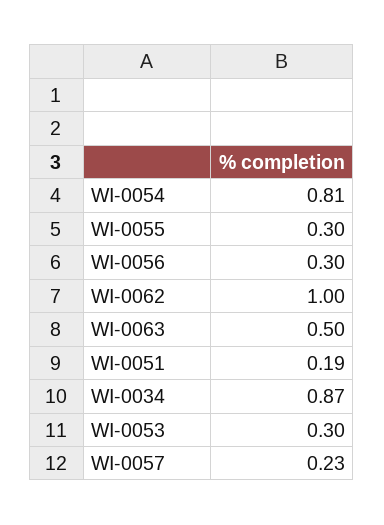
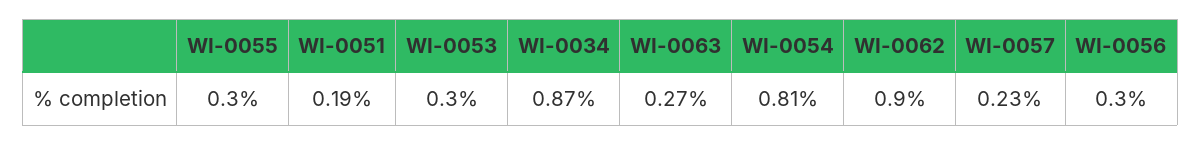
WI-0062: 1 -> 0.9
WI-0063: 0.5 -> 0.27

